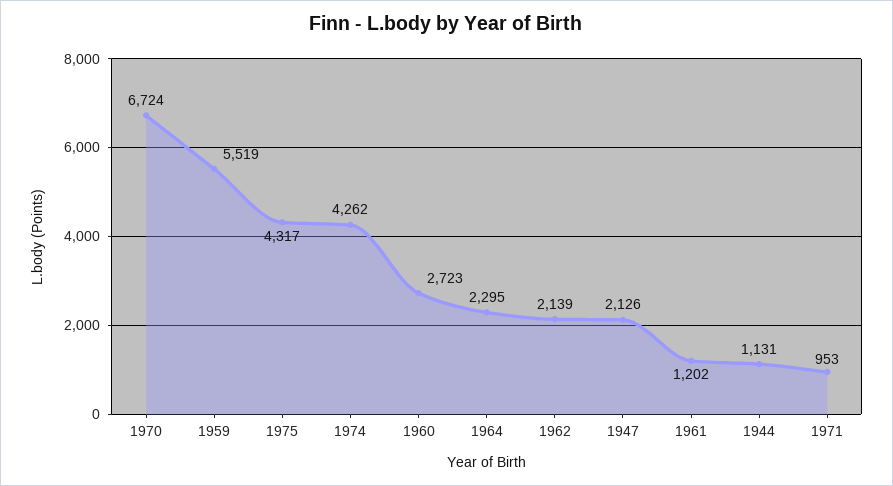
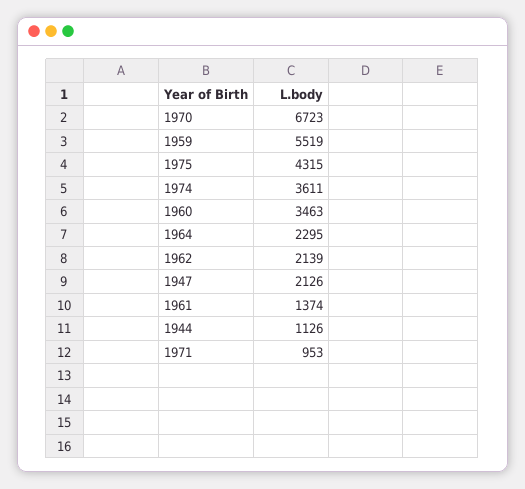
1970: 6724 -> 6723
1975: 4317 -> 4315
1974: 4262 -> 3611
1960: 2723 -> 3463
1961: 1202 -> 1374
1944: 1131 -> 1126

